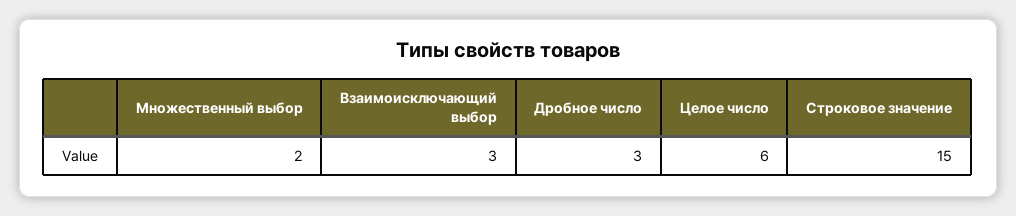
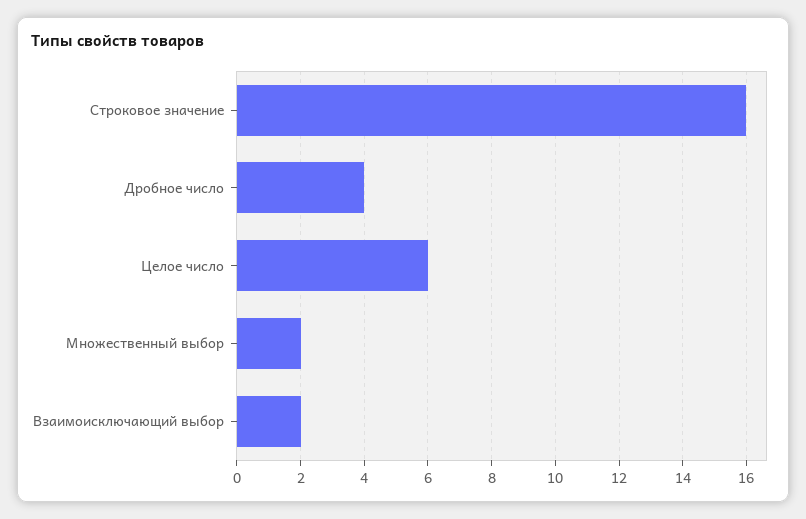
Взаимоисключающий выбор: 3 -> 2
Дробное число: 3 -> 4
Строковое значение: 15 -> 16

